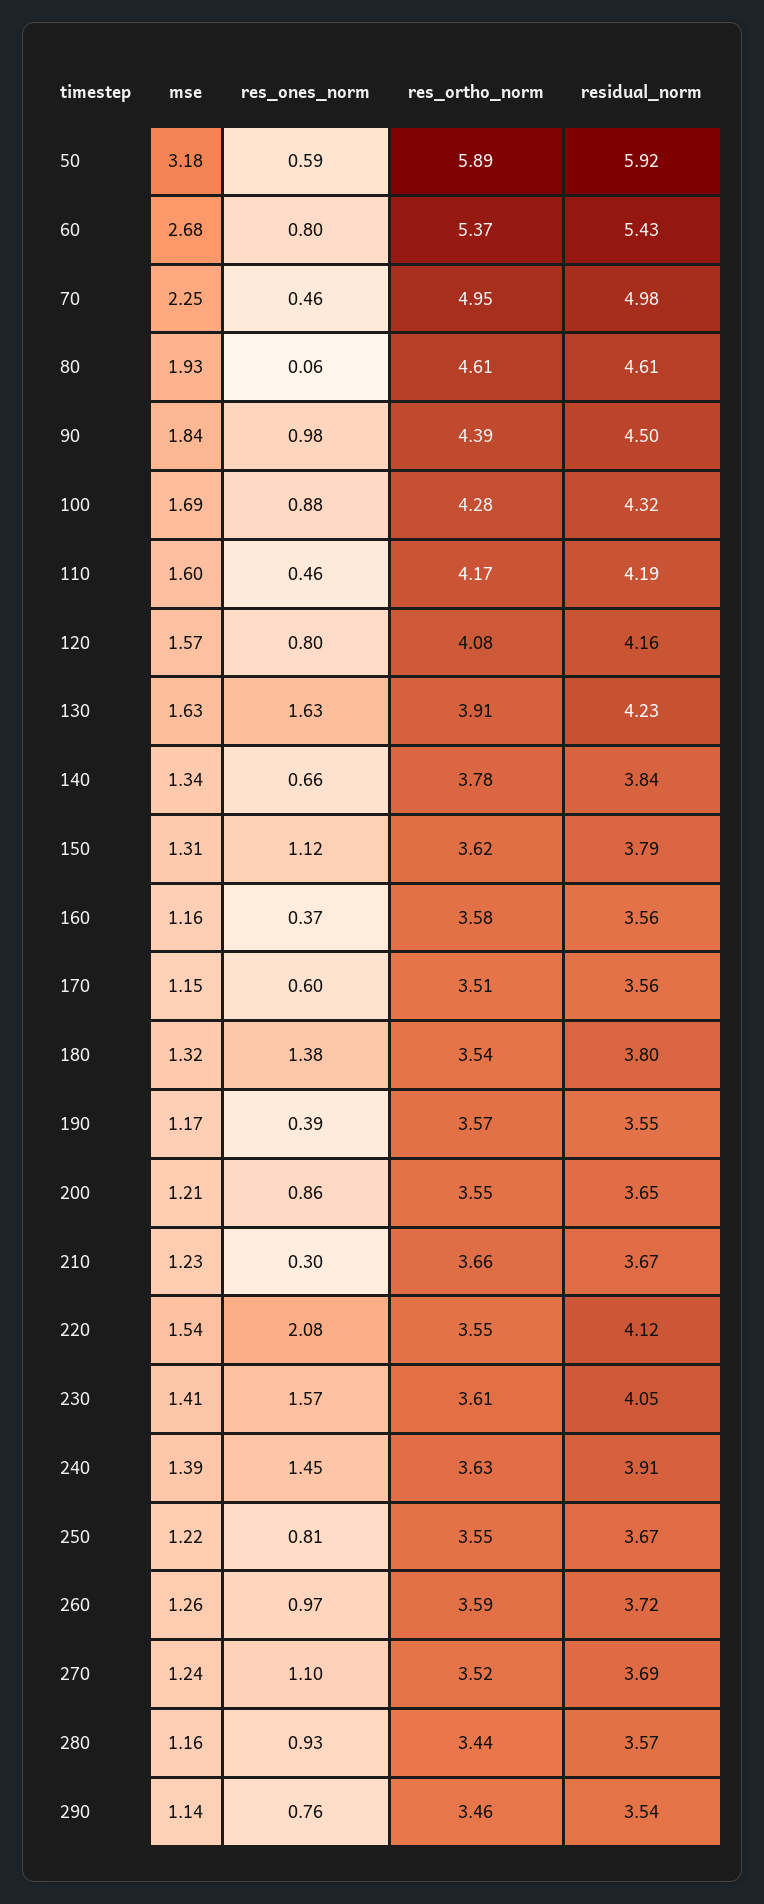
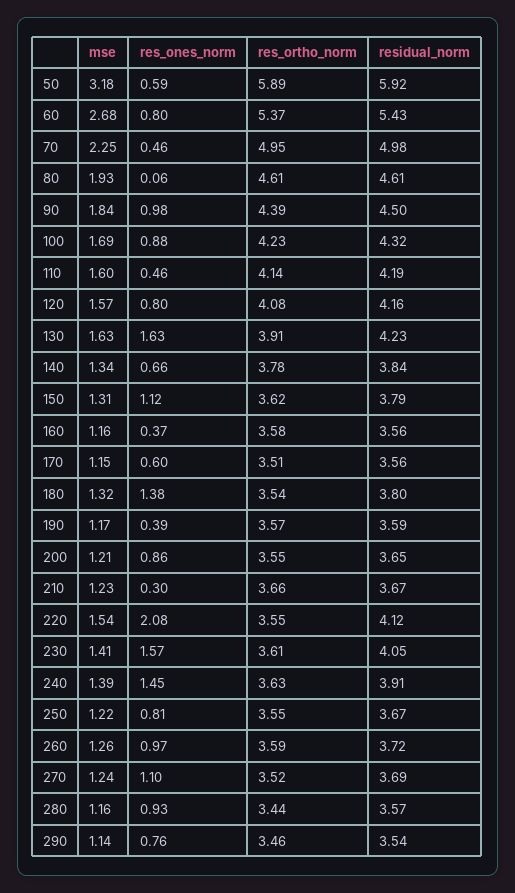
res_ortho_norm, 100: 4.28 -> 4.23
res_ortho_norm, 110: 4.17 -> 4.14
residual_norm, 190: 3.55 -> 3.59

